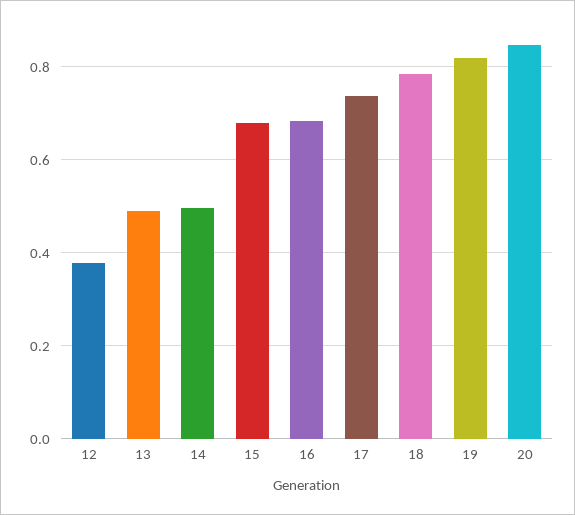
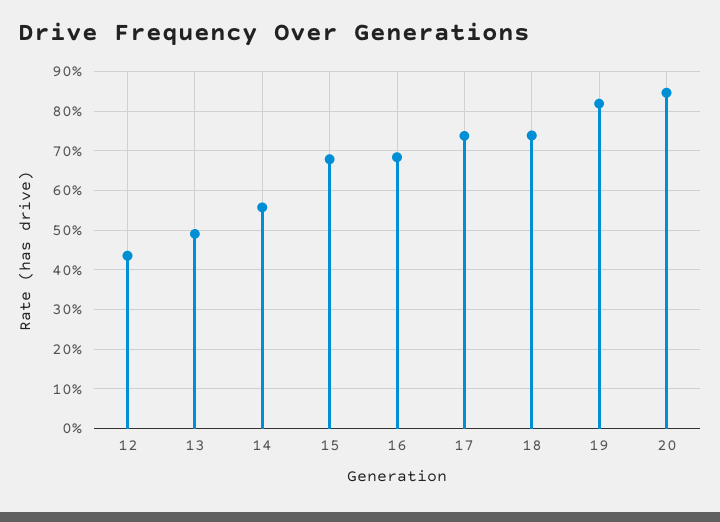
12: 0.38 -> 0.44
14: 0.5 -> 0.56
18: 0.78 -> 0.74

